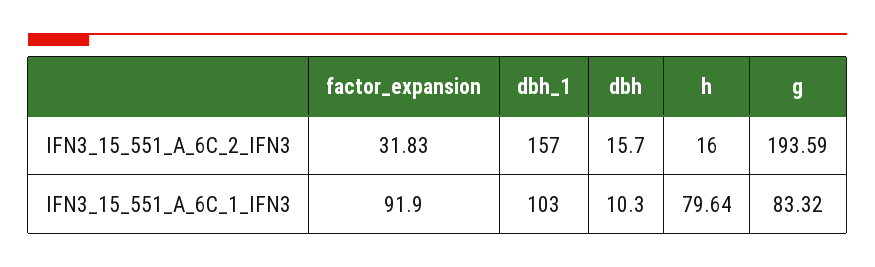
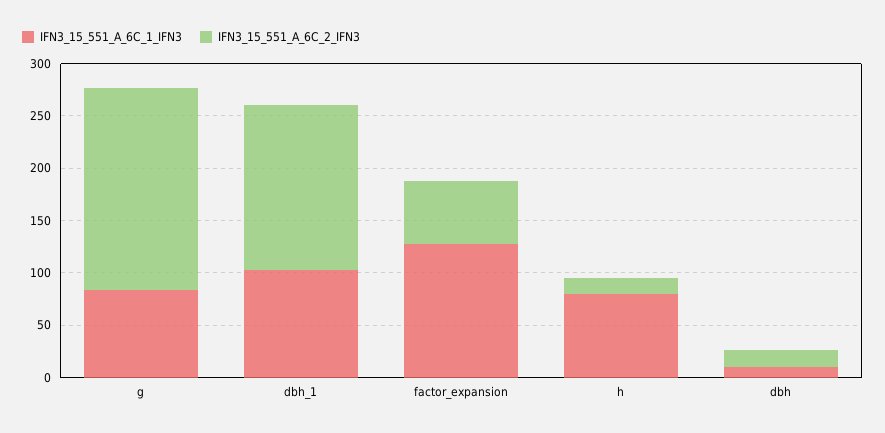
IFN3_15_551_A_6C_2_IFN3, factor_expansion: 31.83 -> 60
IFN3_15_551_A_6C_1_IFN3, factor_expansion: 91.9 -> 130

